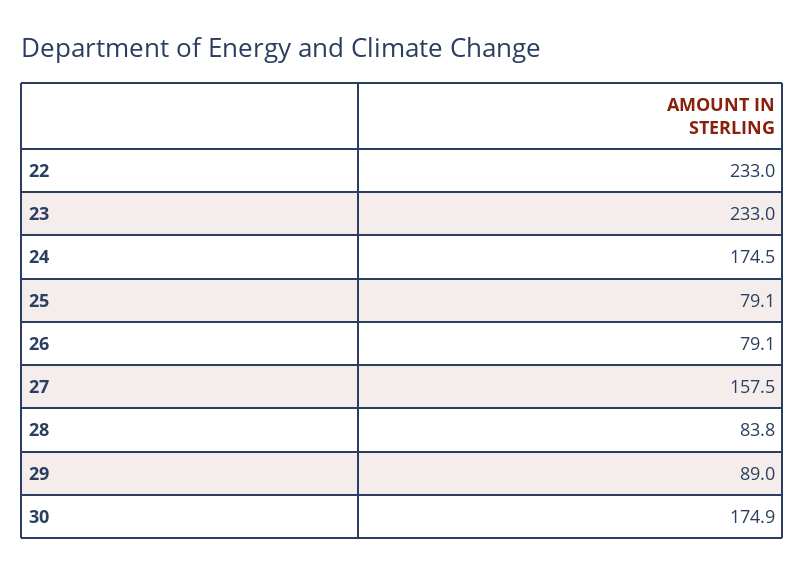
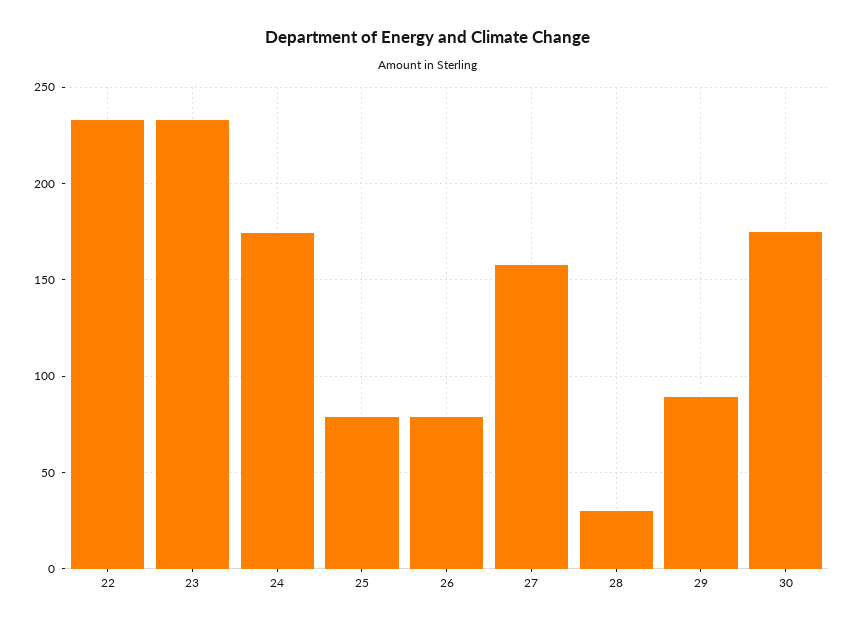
28: 83.8 -> 30

